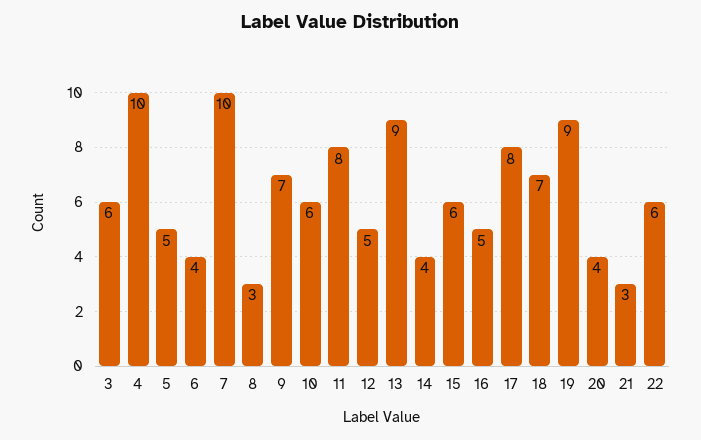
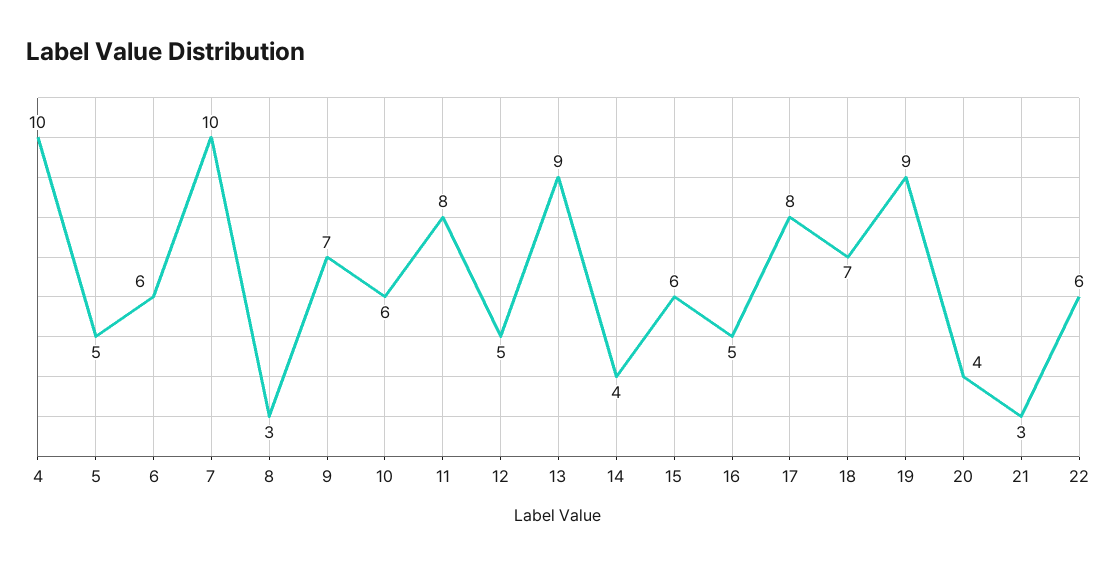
3: 6 -> none
6: 4 -> 6

